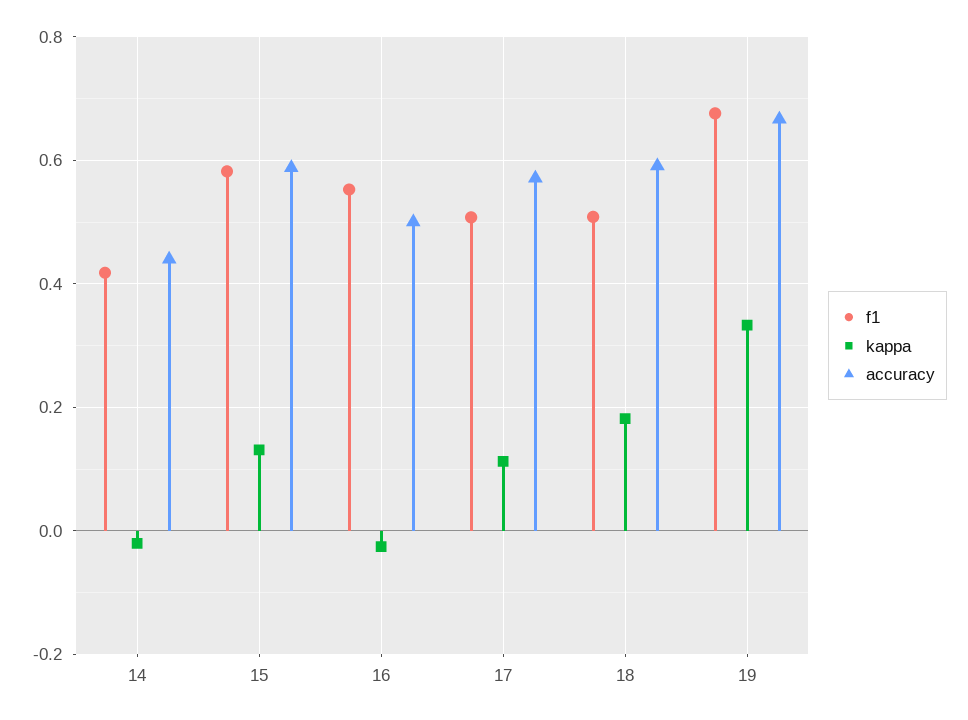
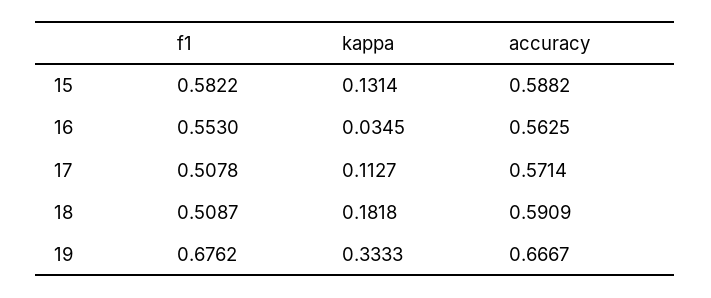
f1, 14: 0.42 -> none
kappa, 14: -0.02 -> none
accuracy, 14: 0.44 -> none
kappa, 16: -0.02 -> 0.0345
accuracy, 16: 0.5 -> 0.5625

